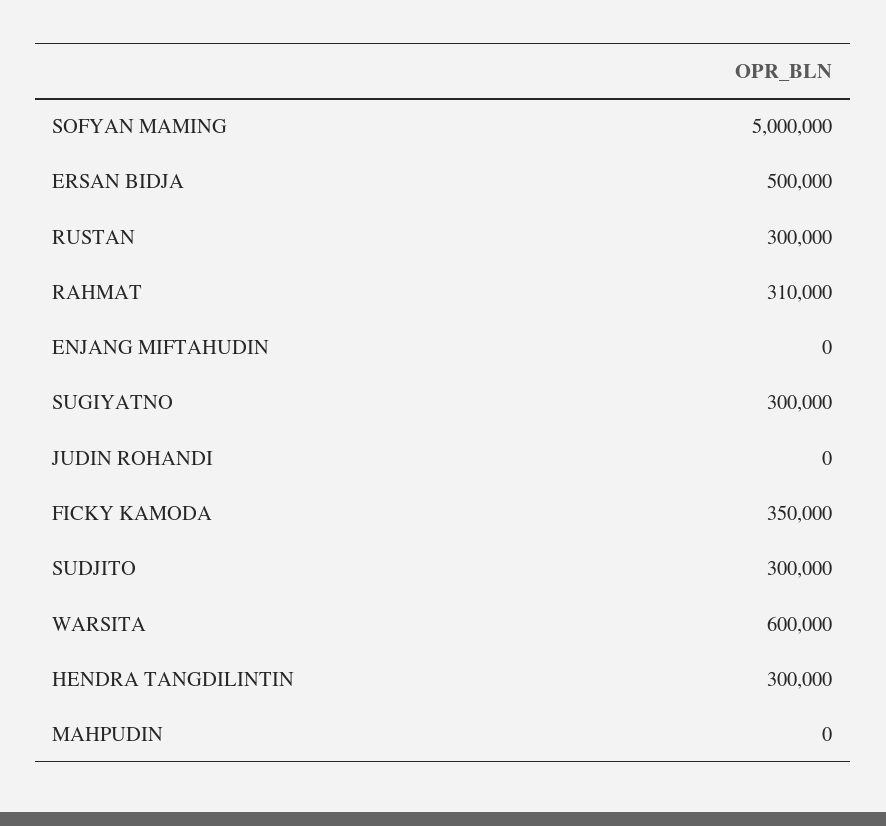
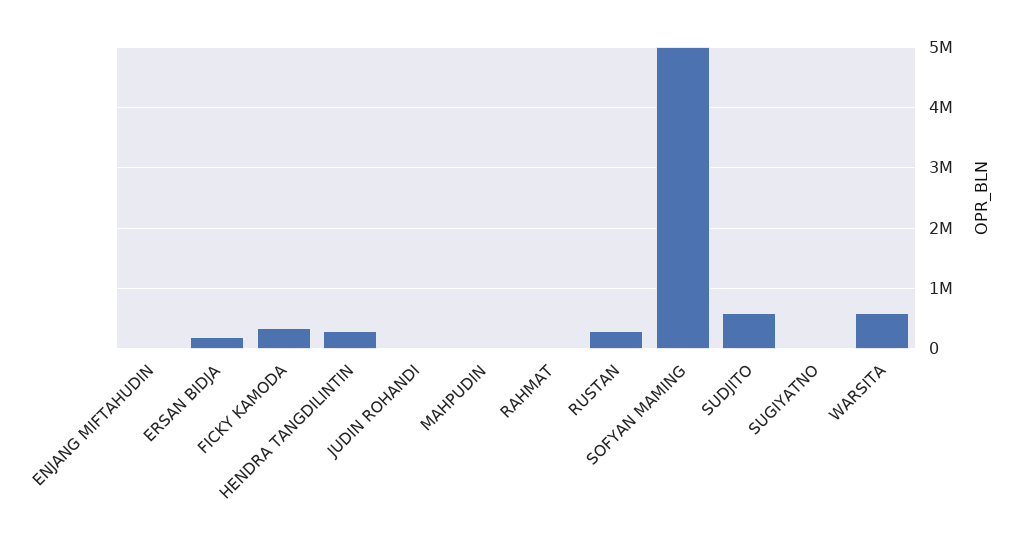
ERSAN BIDJA: 500000 -> 200000
RAHMAT: 310000 -> 0
SUGIYATNO: 300000 -> 0
SUDJITO: 300000 -> 600000

